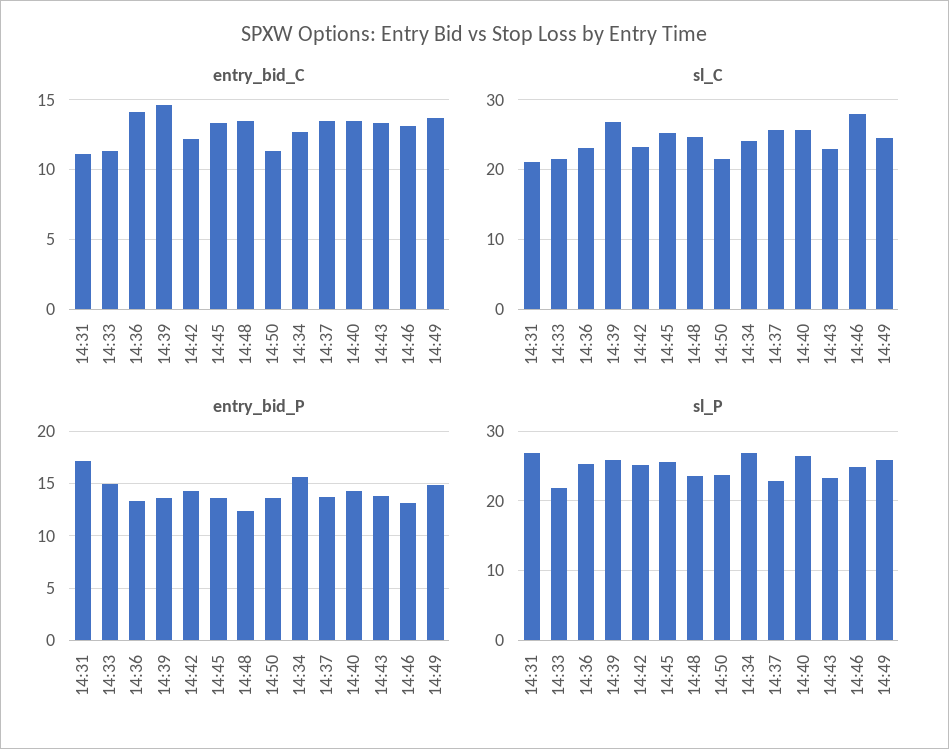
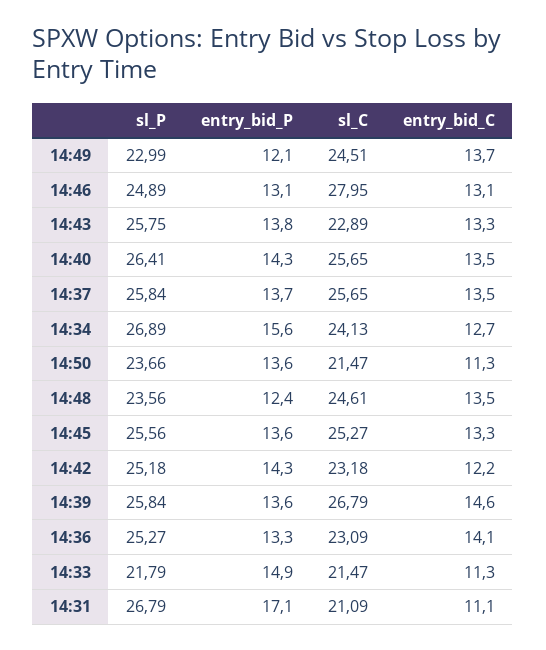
entry_bid_P, 14:49: 15 -> 12.1
sl_P, 14:37: 23 -> 25.84
sl_P, 14:43: 23 -> 25.75
sl_P, 14:49: 26 -> 22.99

